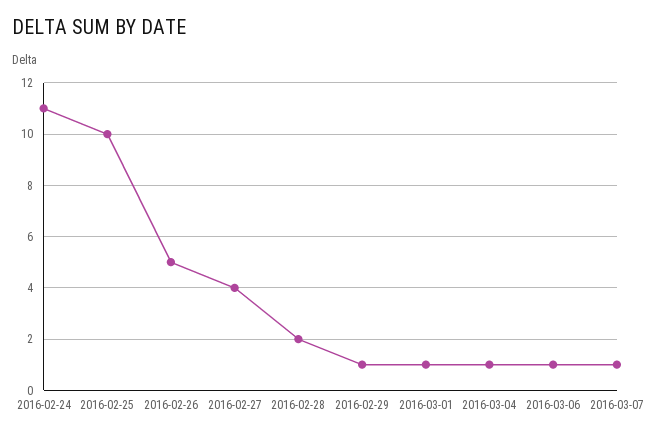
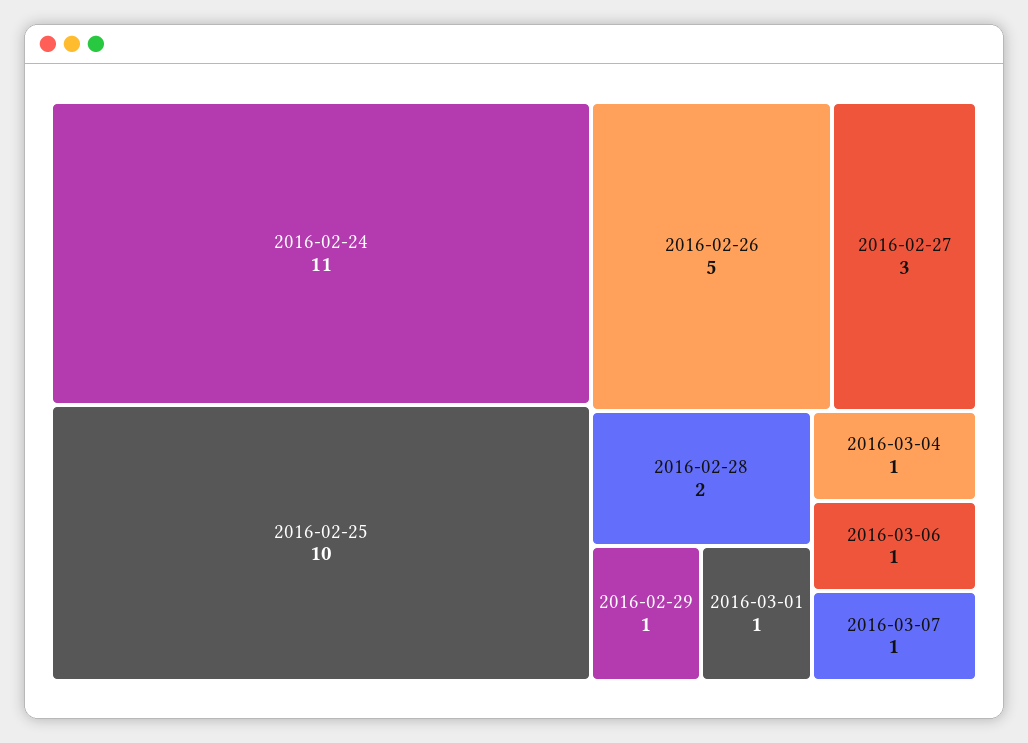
2016-02-27: 4 -> 3

